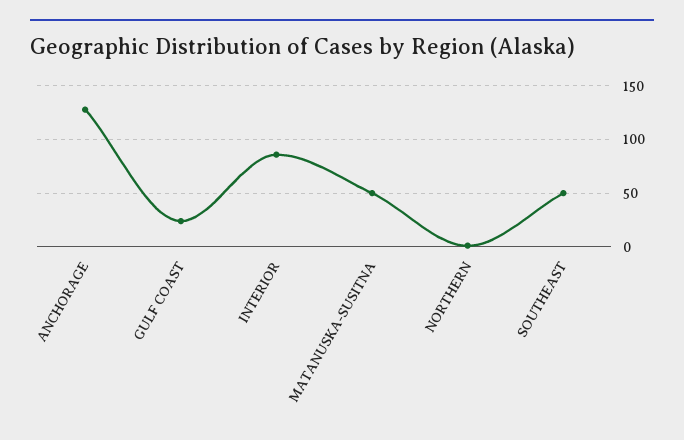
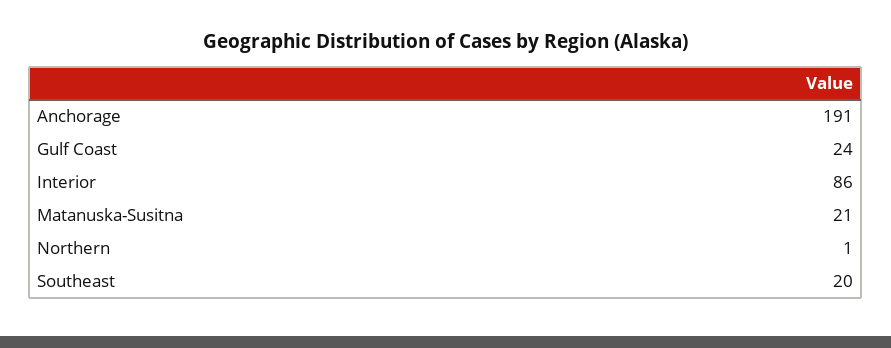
ANCHORAGE: 130 -> 191
MATANUSKA-SUSITNA: 50 -> 21
SOUTHEAST: 50 -> 20

